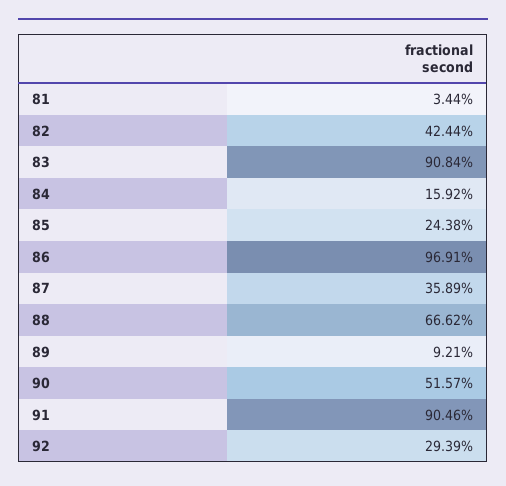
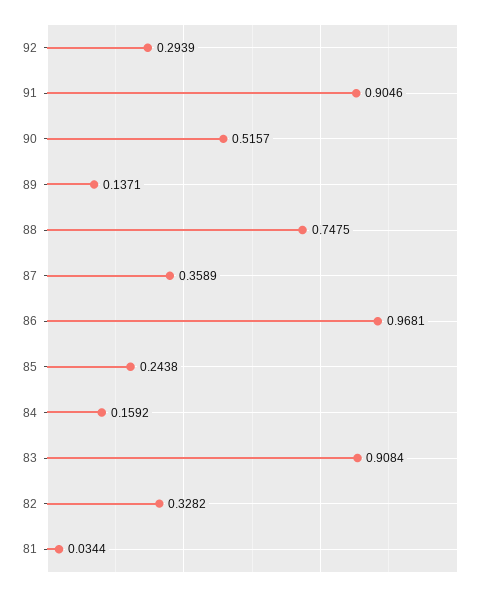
82: 0.4244 -> 0.3282
86: 0.9691 -> 0.9681
88: 0.6662 -> 0.7475
89: 0.0921 -> 0.1371

